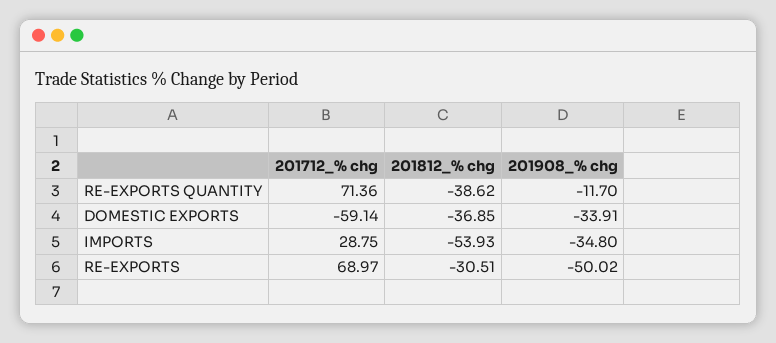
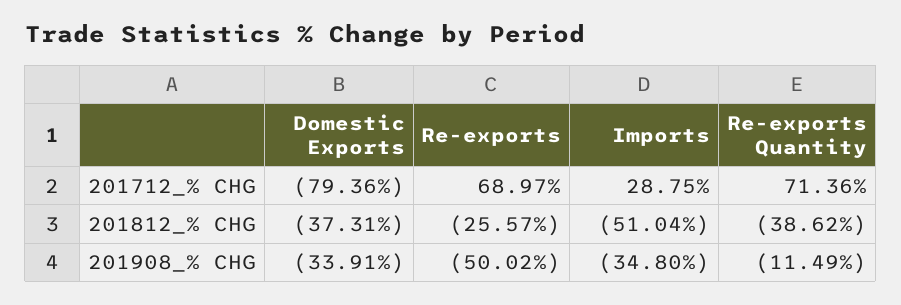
201908_% chg, RE-EXPORTS QUANTITY: -11.7 -> -11.49
201712_% chg, DOMESTIC EXPORTS: -59.14 -> -79.36
201812_% chg, DOMESTIC EXPORTS: -36.85 -> -37.31
201812_% chg, IMPORTS: -53.93 -> -51.04
201812_% chg, RE-EXPORTS: -30.51 -> -25.57

